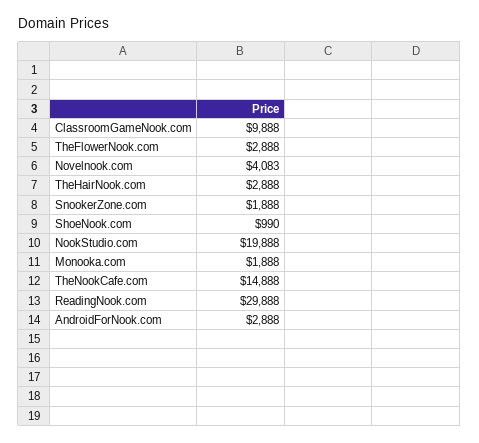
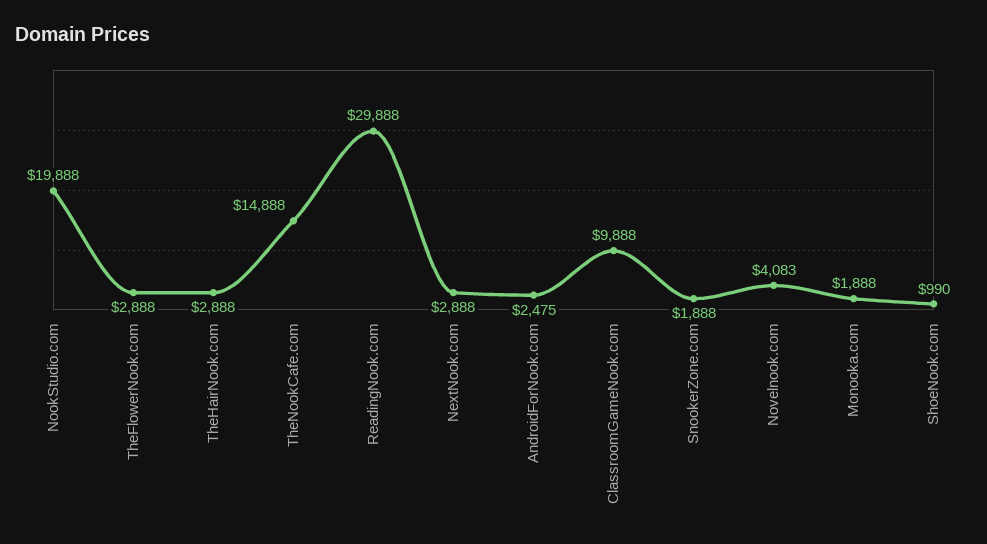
AndroidForNook.com: 2888 -> 2475
NextNook.com: none -> 2888

